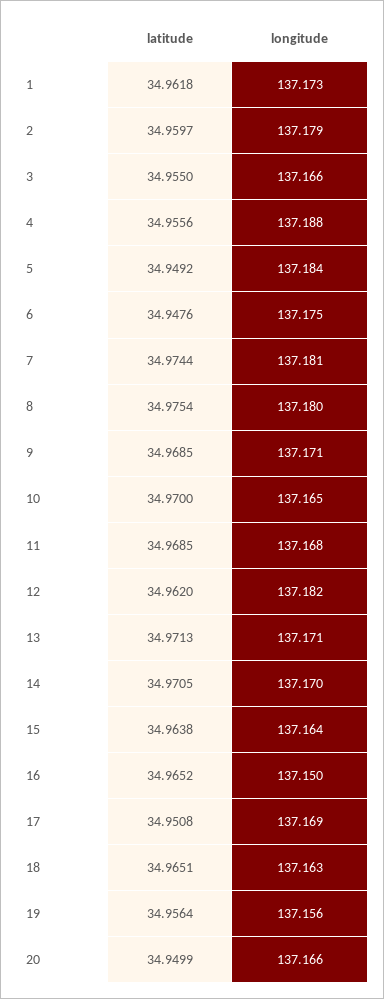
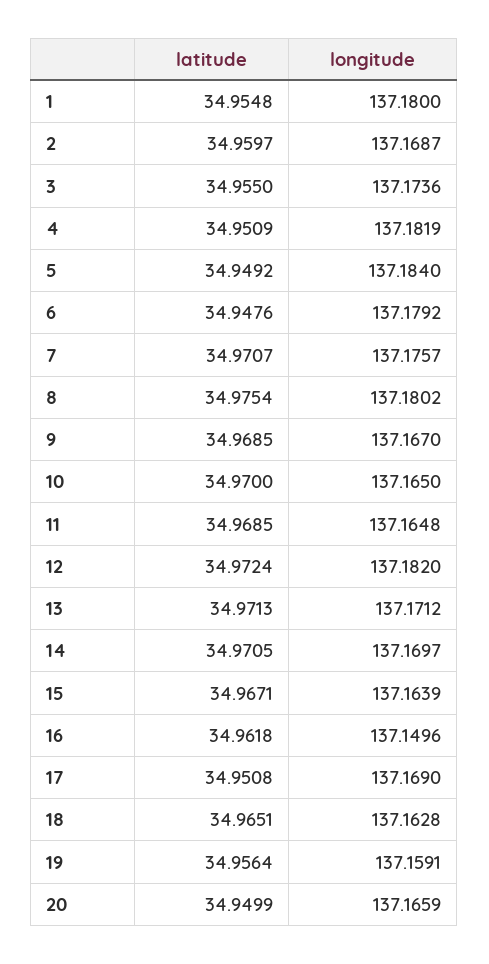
latitude, 1: 34.9618 -> 34.9548
longitude, 1: 137.173 -> 137.18
longitude, 2: 137.179 -> 137.1687
longitude, 3: 137.166 -> 137.1736
latitude, 4: 34.9556 -> 34.9509
longitude, 4: 137.188 -> 137.1819
longitude, 6: 137.175 -> 137.1792
latitude, 7: 34.9744 -> 34.9707
longitude, 7: 137.181 -> 137.1757
longitude, 9: 137.171 -> 137.167
longitude, 11: 137.168 -> 137.1648
latitude, 12: 34.962 -> 34.9724
latitude, 15: 34.9638 -> 34.9671
latitude, 16: 34.9652 -> 34.9618
longitude, 19: 137.156 -> 137.1591

